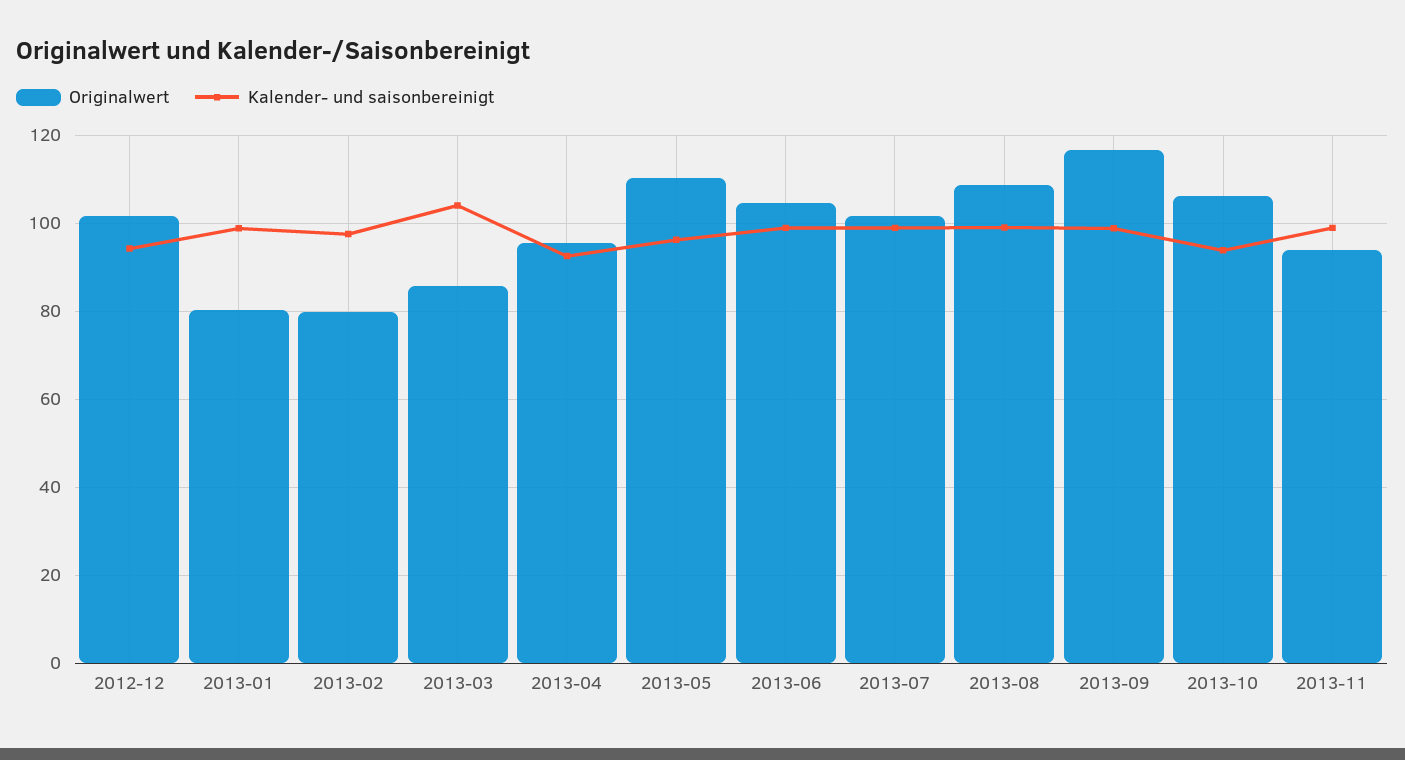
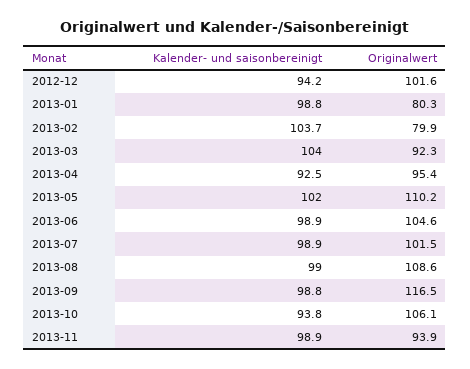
Kalender- und saisonbereinigt, 2013-02: 98 -> 103.7
Originalwert, 2013-03: 86 -> 92.3
Kalender- und saisonbereinigt, 2013-05: 96 -> 102

